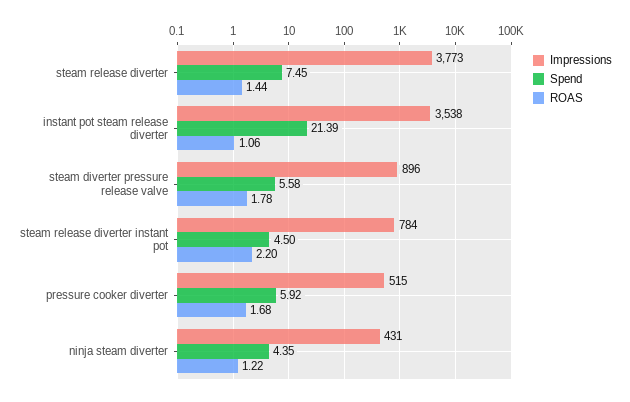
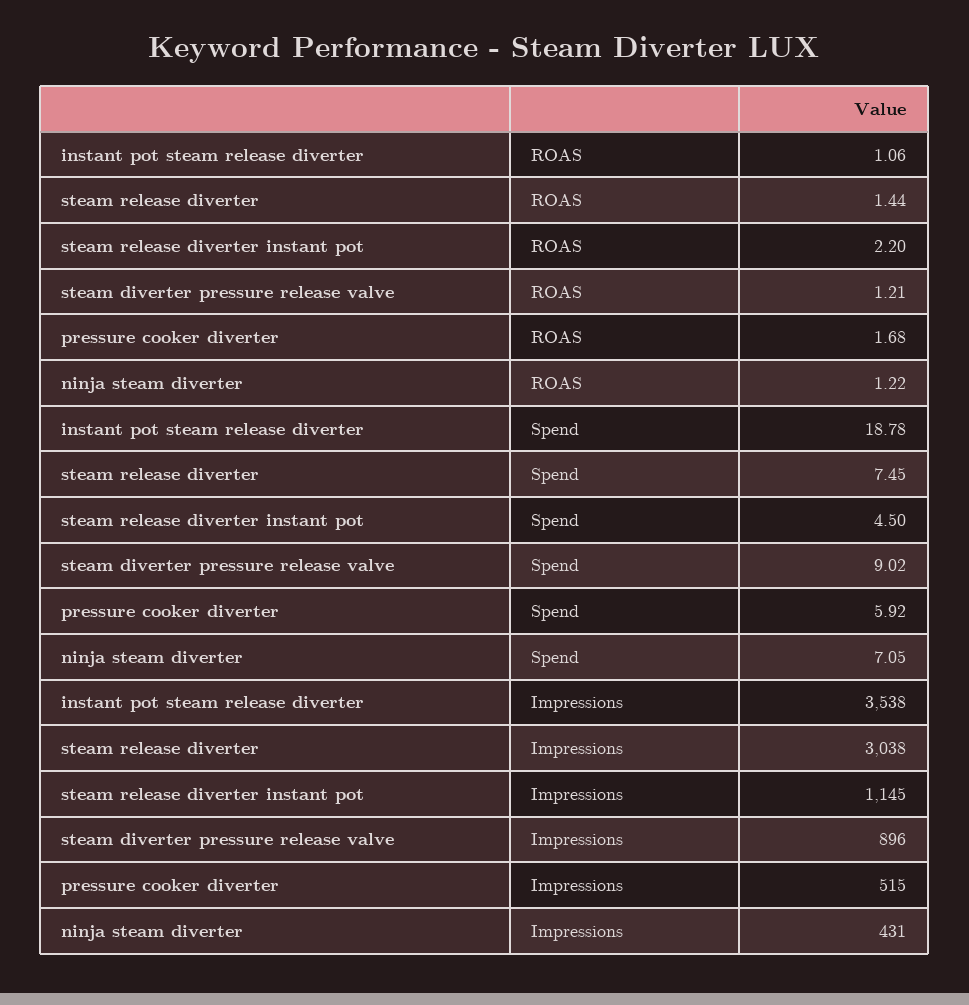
Impressions, steam release diverter: 3773 -> 3038
Spend, instant pot steam release diverter: 21.39 -> 18.78
Spend, steam diverter pressure release valve: 5.58 -> 9.02
ROAS, steam diverter pressure release valve: 1.78 -> 1.21
Impressions, steam release diverter instant pot: 784 -> 1145
Spend, ninja steam diverter: 4.35 -> 7.05

